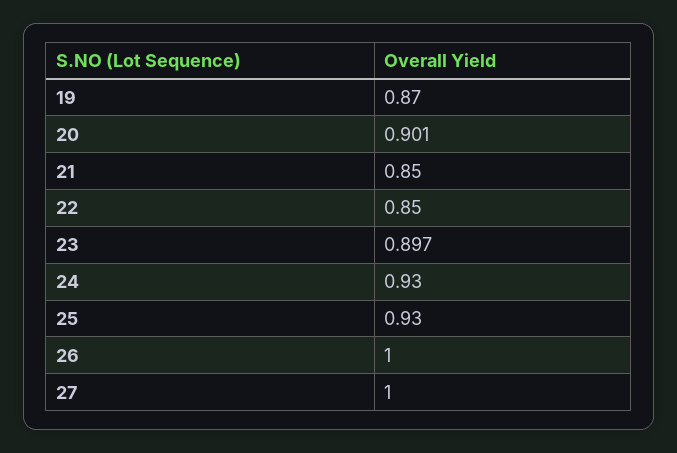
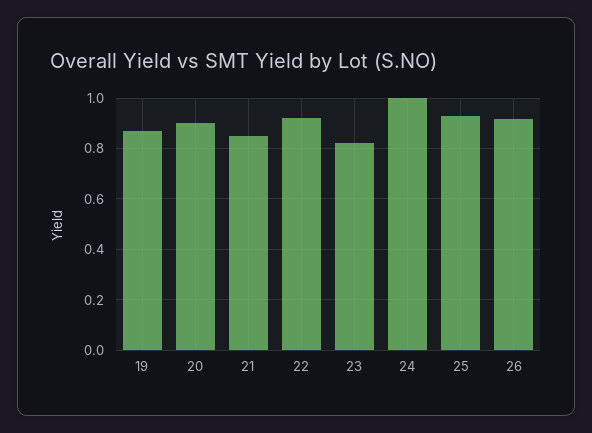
22: 0.85 -> 0.925
23: 0.897 -> 0.825
24: 0.93 -> 1
26: 1 -> 0.925
27: 1 -> none

